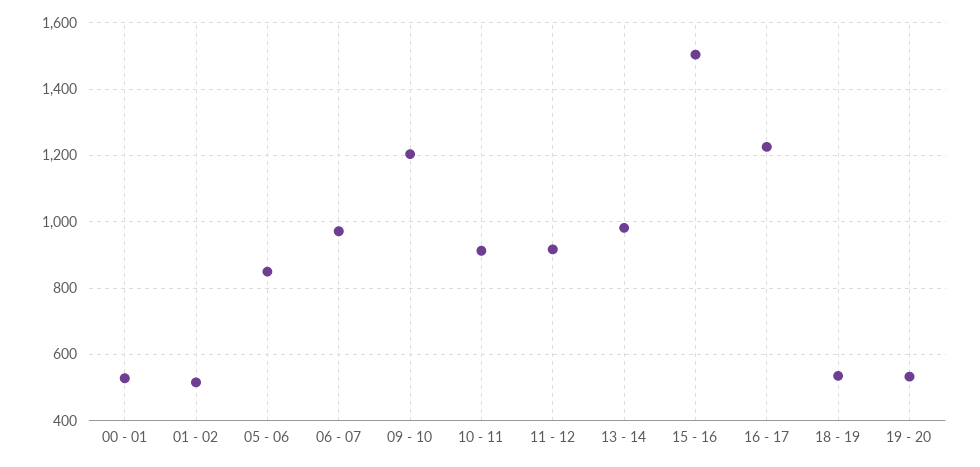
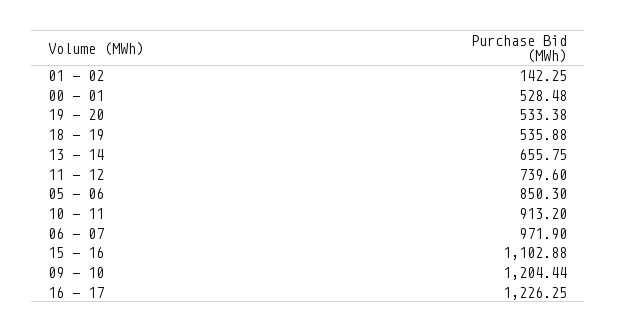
01 - 02: 520 -> 142.25
11 - 12: 920 -> 739.6
13 - 14: 980 -> 655.75
15 - 16: 1500 -> 1102.88

